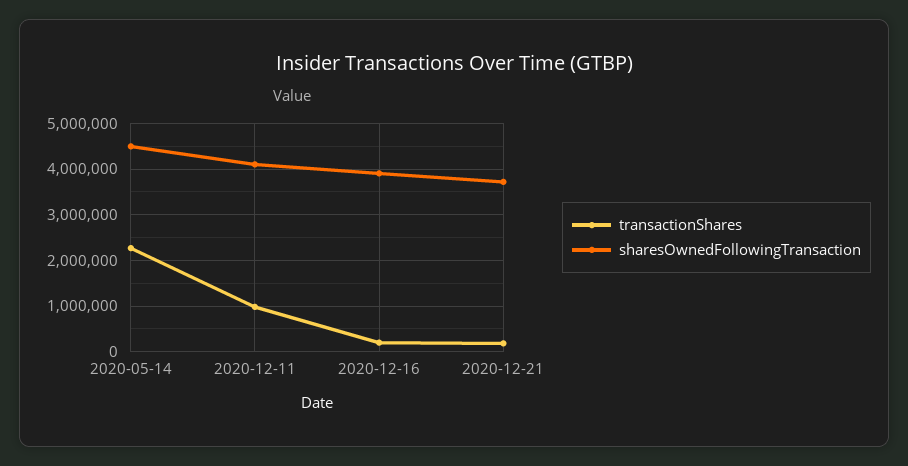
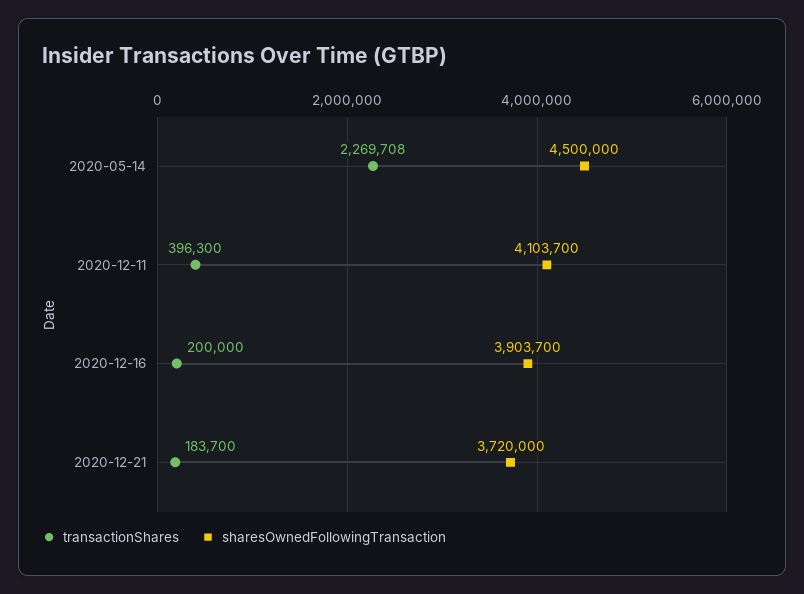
transactionShares, 2020-12-11: 1000000 -> 396300

